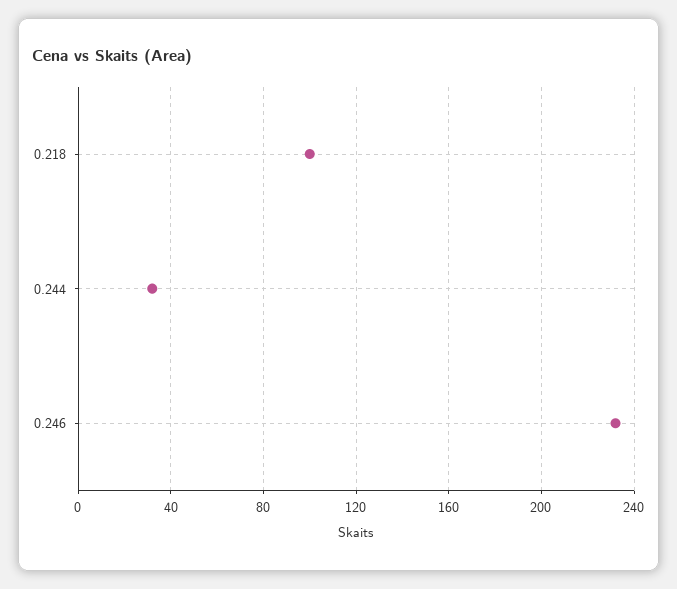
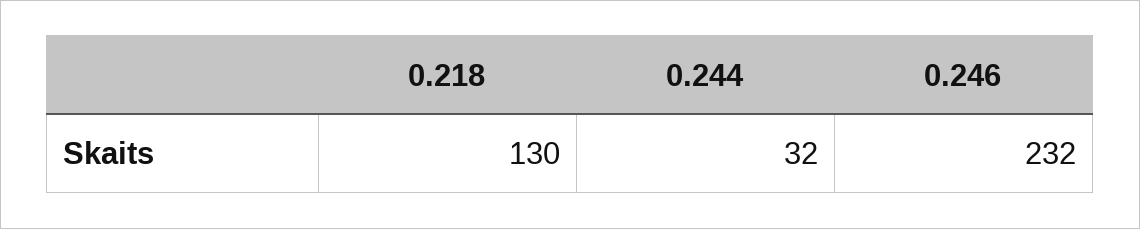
0.218: 100 -> 130

